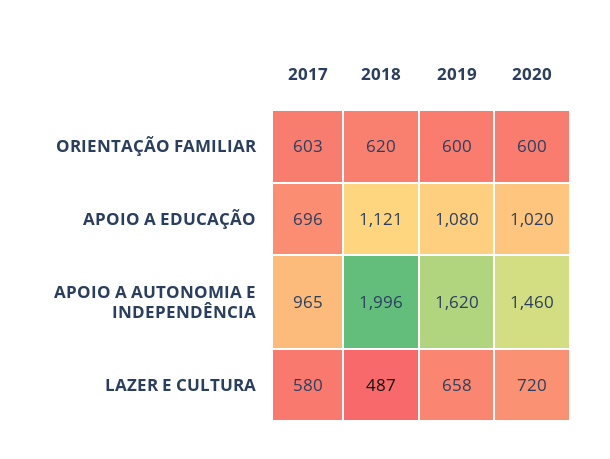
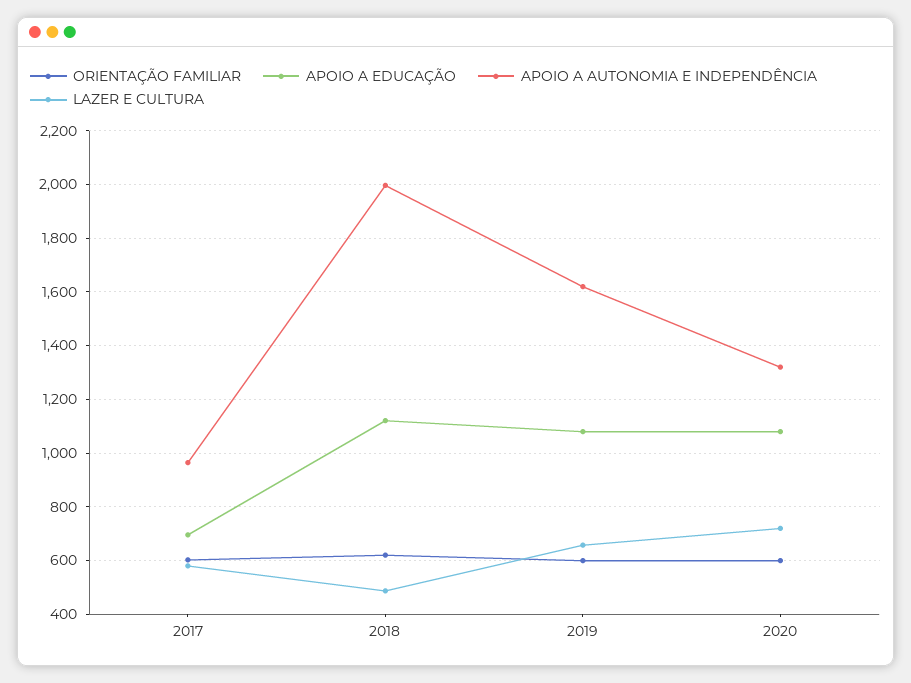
APOIO A EDUCAÇÃO, 2020: 1020 -> 1075
APOIO A AUTONOMIA E INDEPENDÊNCIA, 2020: 1460 -> 1325

